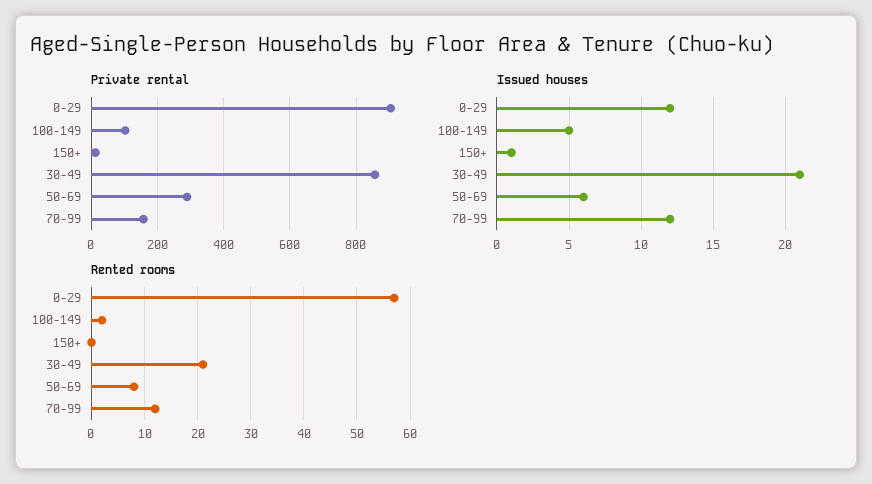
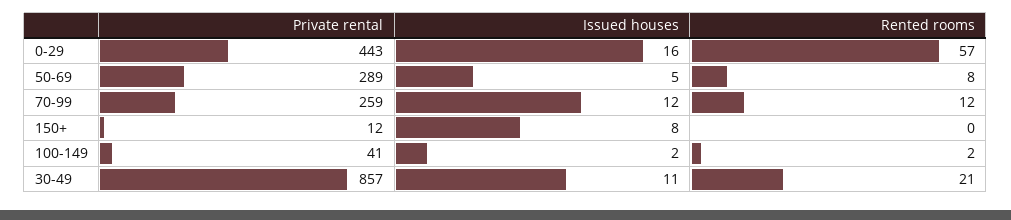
Private rental, 0-29: 900 -> 443
Private rental, 100-149: 100 -> 41
Private rental, 70-99: 160 -> 259
Issued houses, 0-29: 12 -> 16
Issued houses, 100-149: 5 -> 2
Issued houses, 150+: 1 -> 8
Issued houses, 30-49: 21 -> 11
Issued houses, 50-69: 6 -> 5

